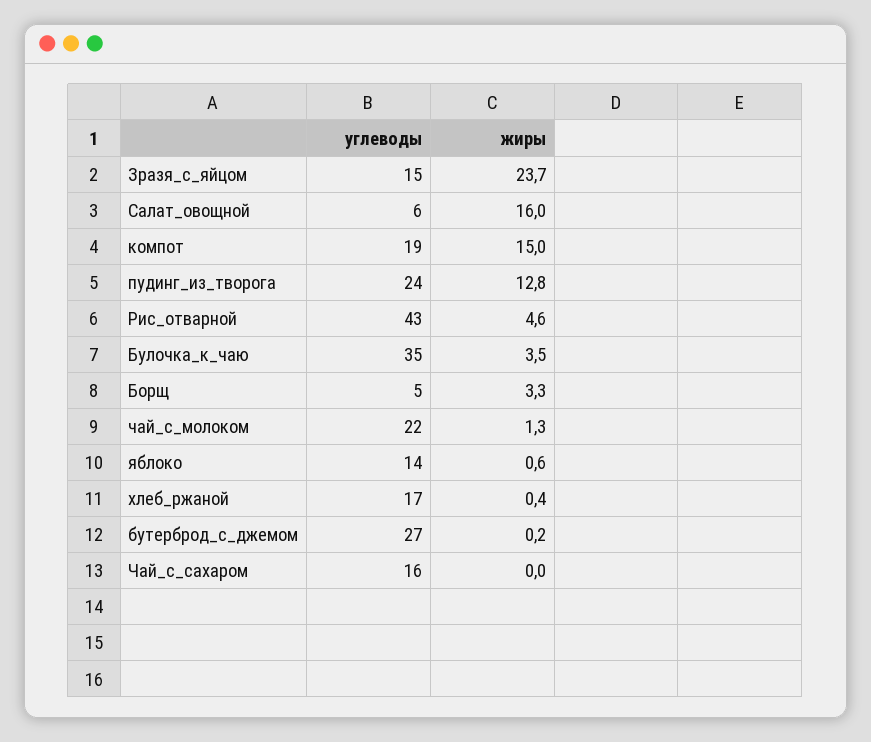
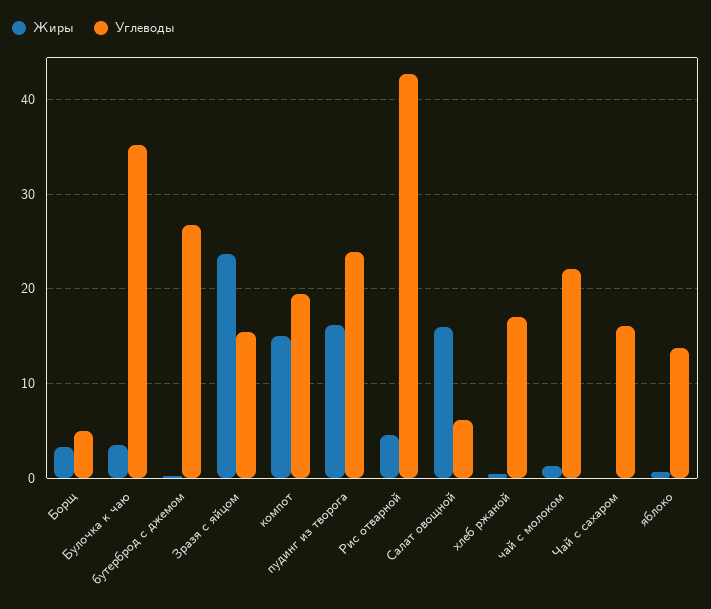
жиры, пудинг_из_творога: 12.8 -> 16

